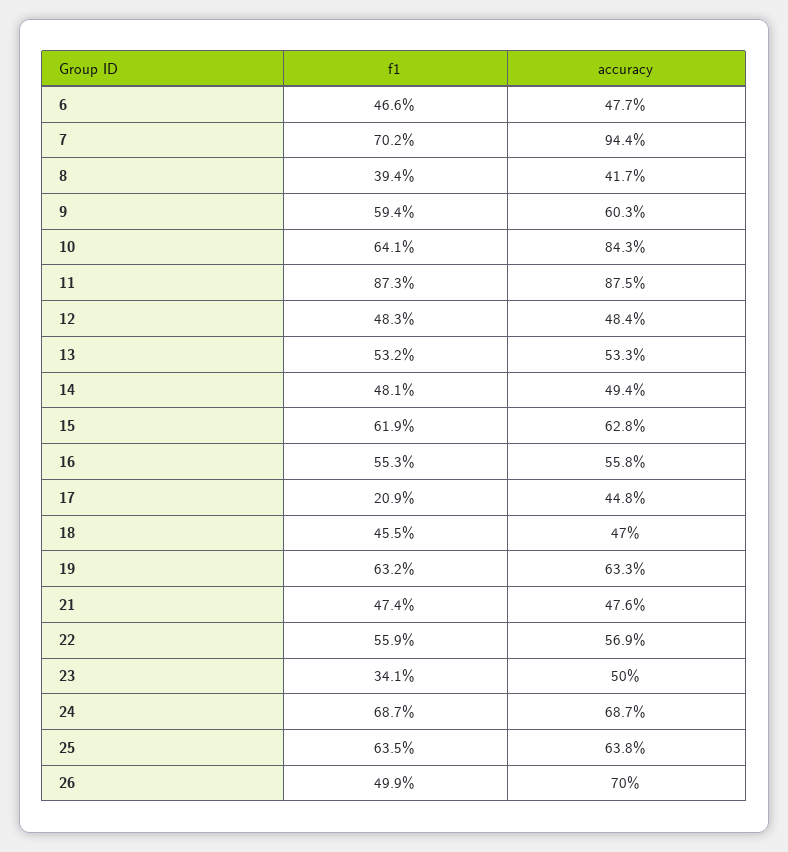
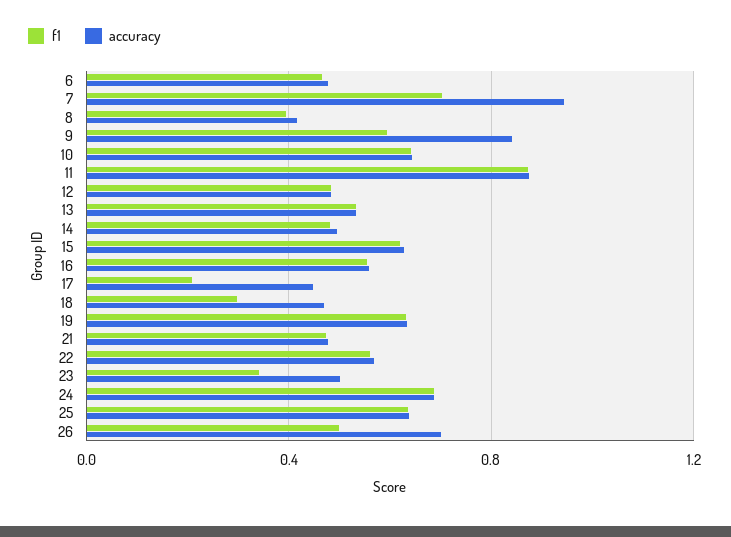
accuracy, 9: 0.603 -> 0.85
accuracy, 10: 0.843 -> 0.65
f1, 18: 0.455 -> 0.3

